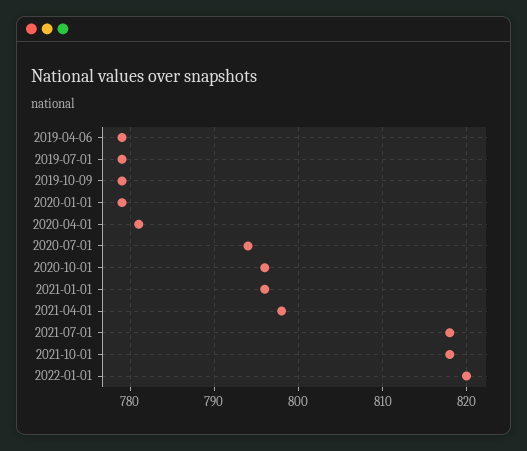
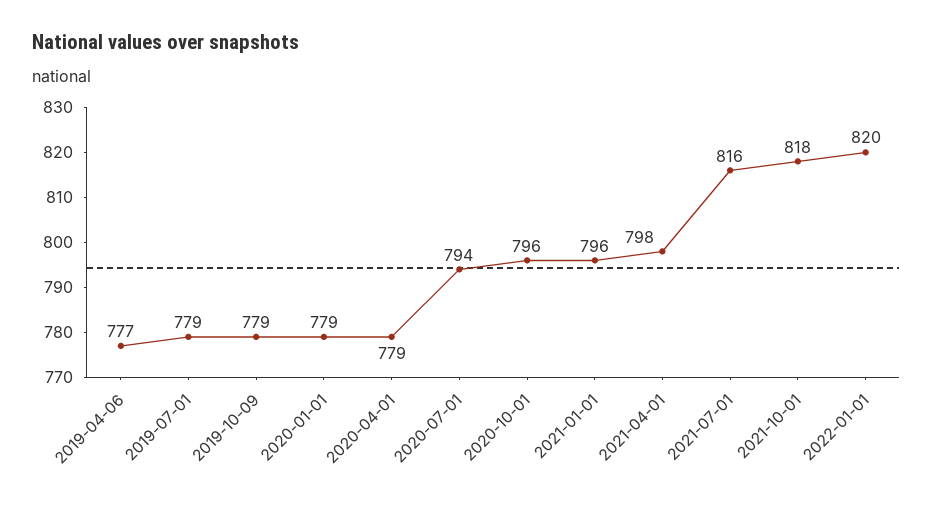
2019-04-06: 779 -> 777
2020-04-01: 781 -> 779
2021-07-01: 818 -> 816

